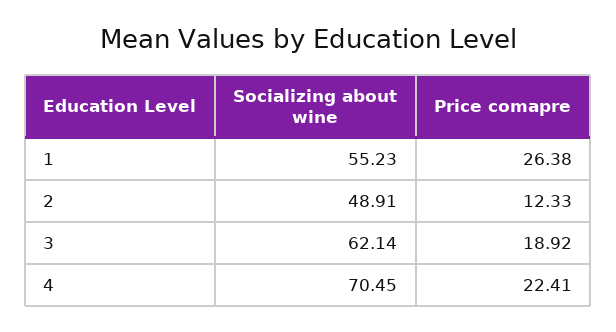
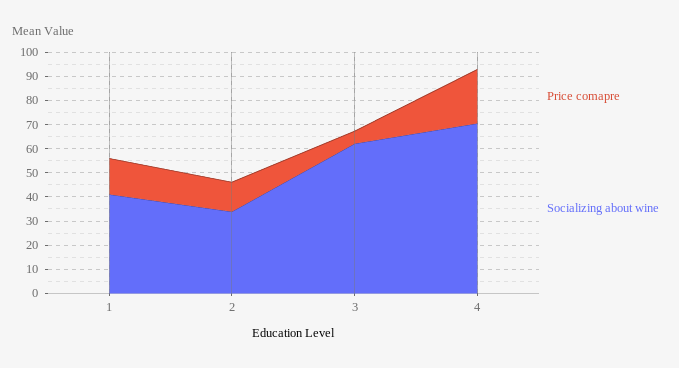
Socializing about wine, 1: 55.23 -> 40
Price comapre, 1: 26.38 -> 15
Socializing about wine, 2: 48.91 -> 35
Price comapre, 3: 18.92 -> 5

